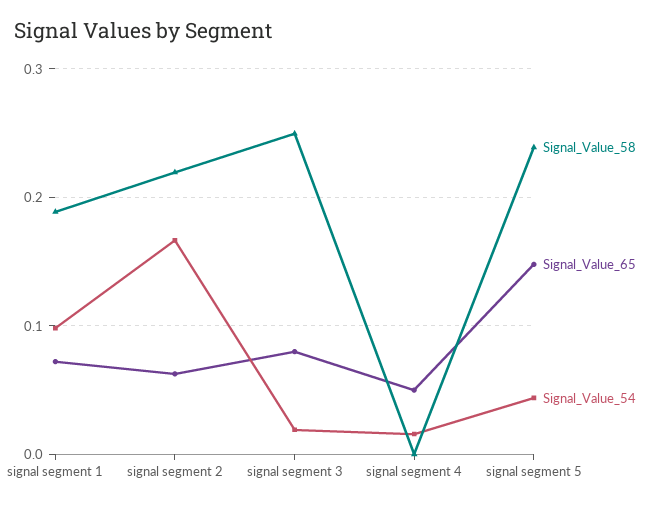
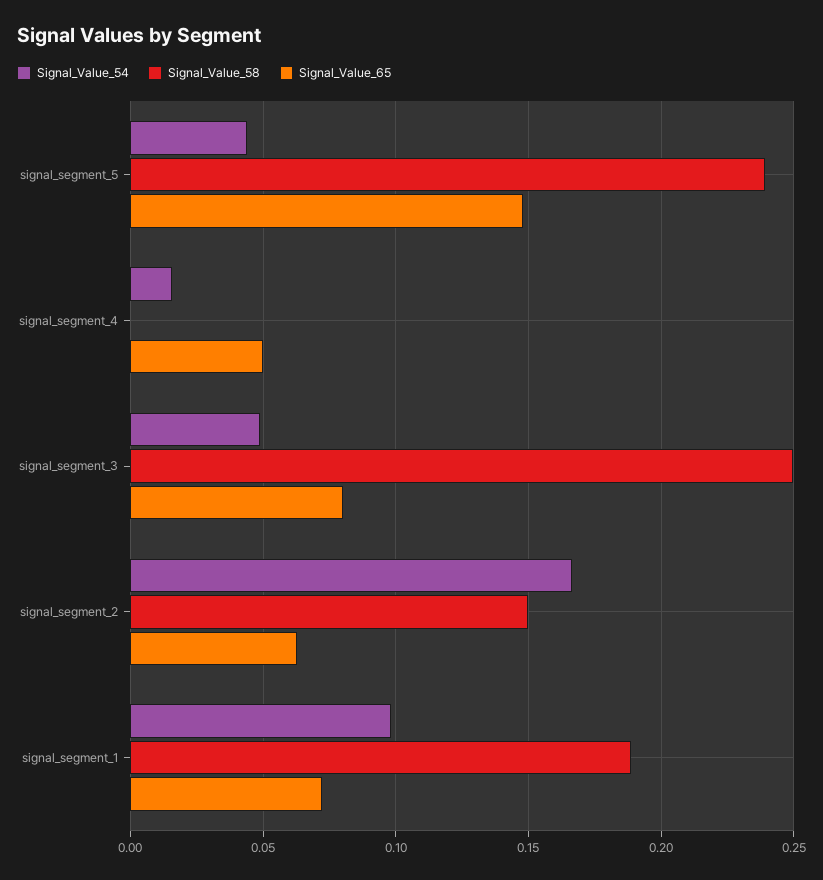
Signal_Value_58, signal segment 2: 0.22 -> 0.15
Signal_Value_54, signal segment 3: 0.02 -> 0.05

